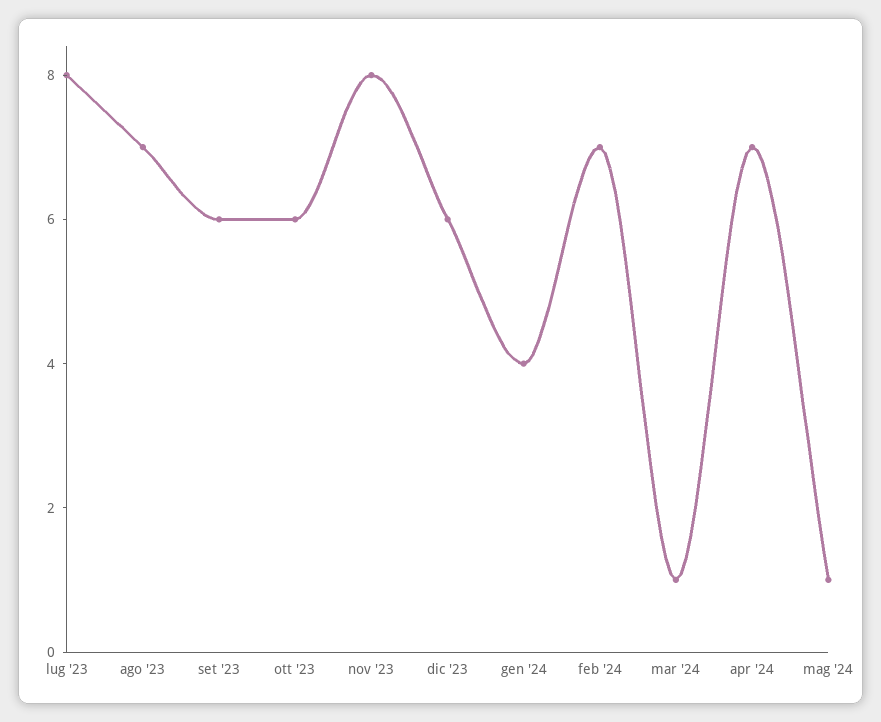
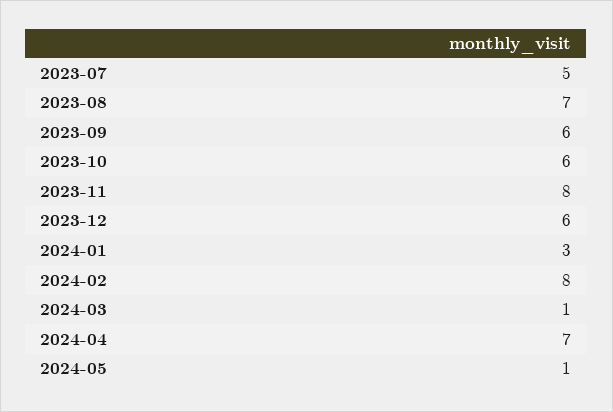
lug '23: 8 -> 5
gen '24: 4 -> 3
feb '24: 7 -> 8

